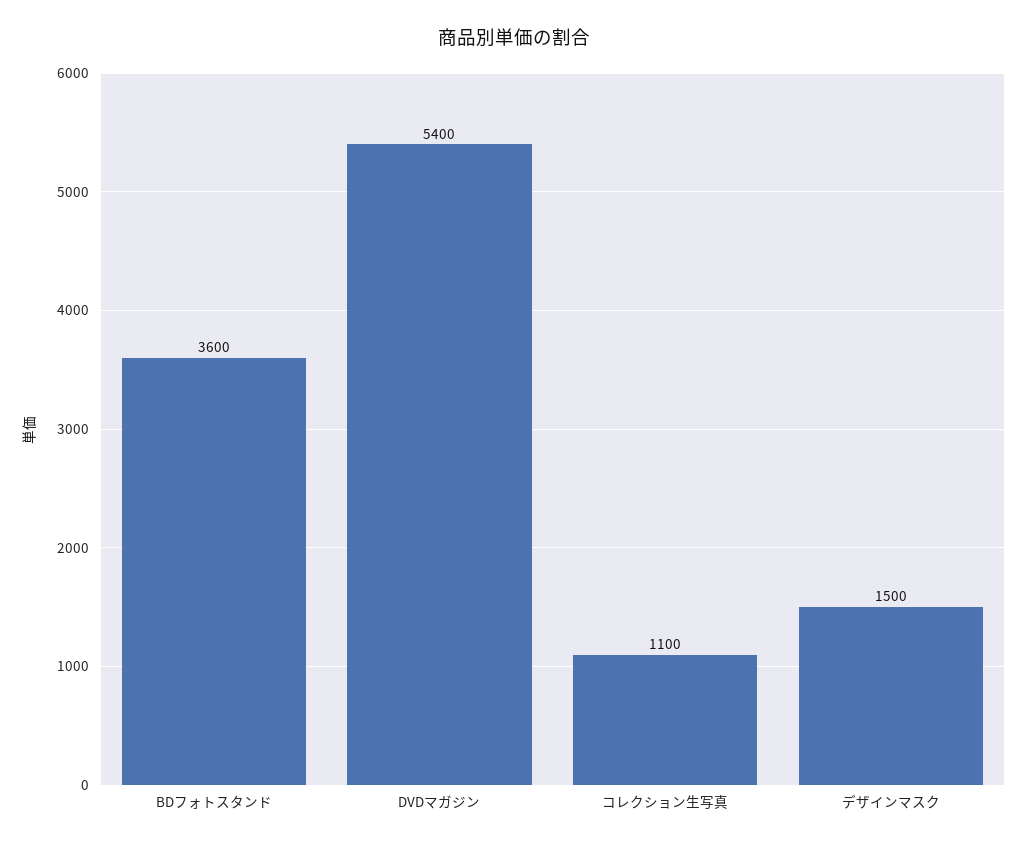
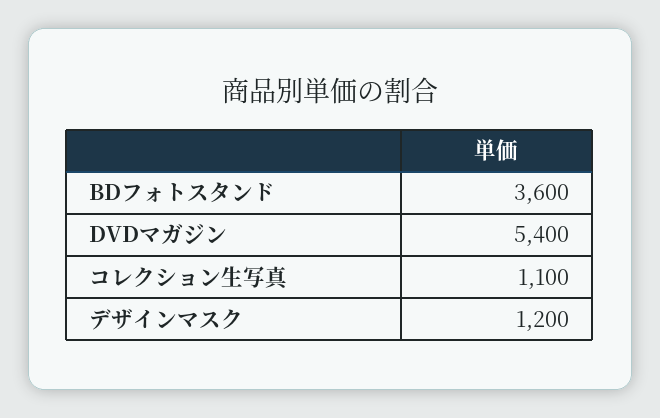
デザインマスク: 1500 -> 1200

